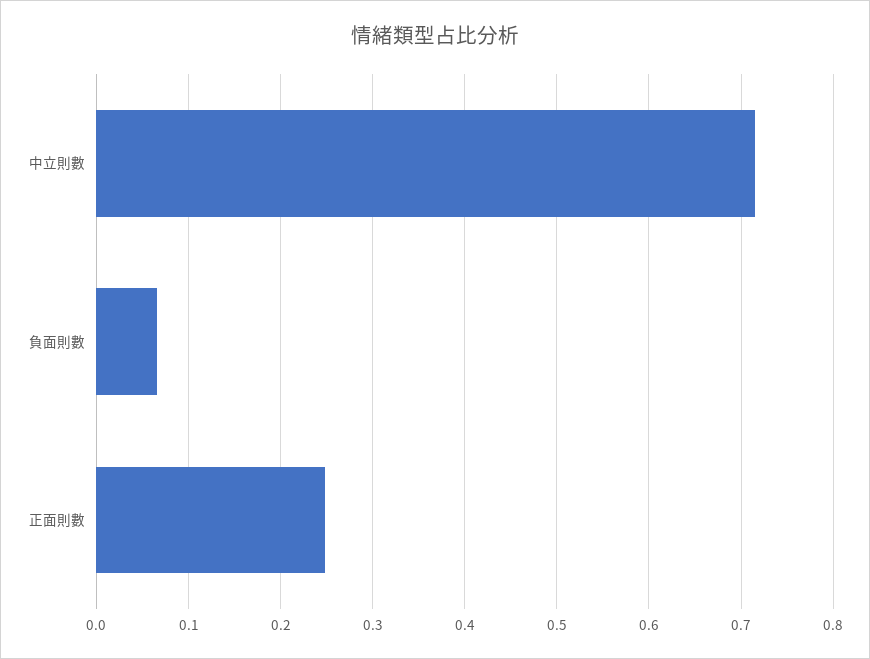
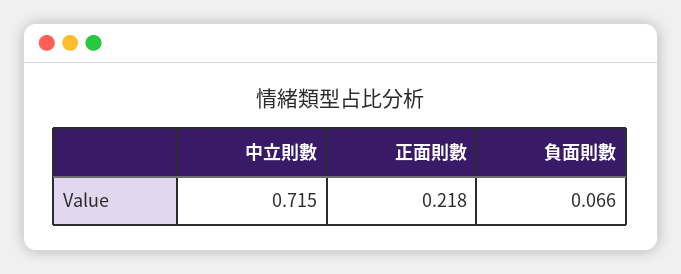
正面則數: 0.25 -> 0.218

